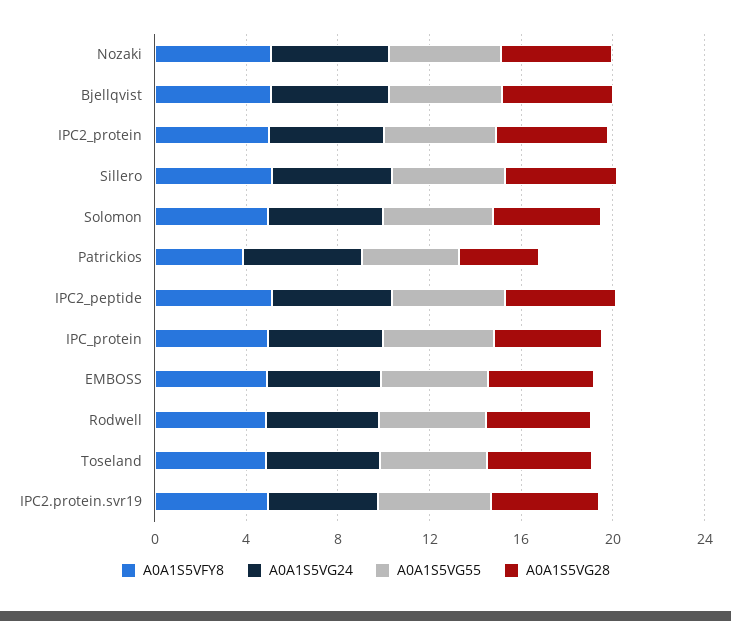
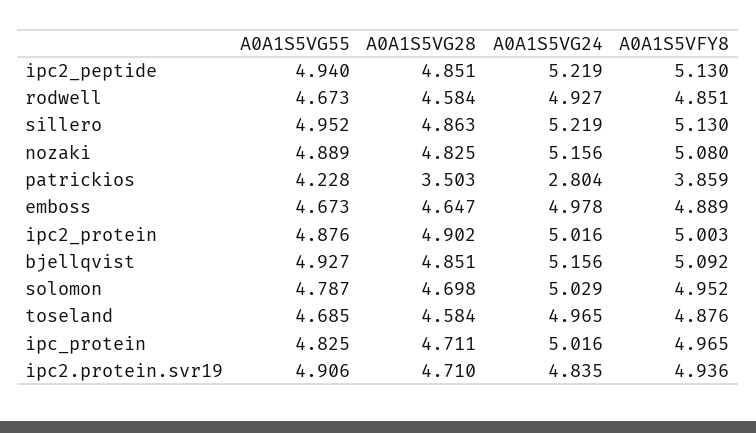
A0A1S5VG24, Patrickios: 5 -> 2.804

